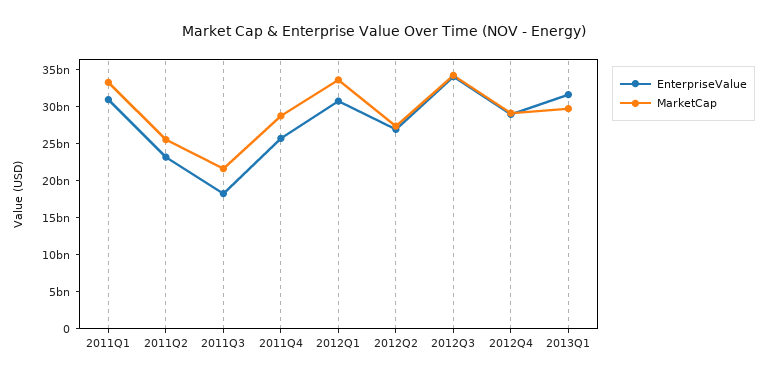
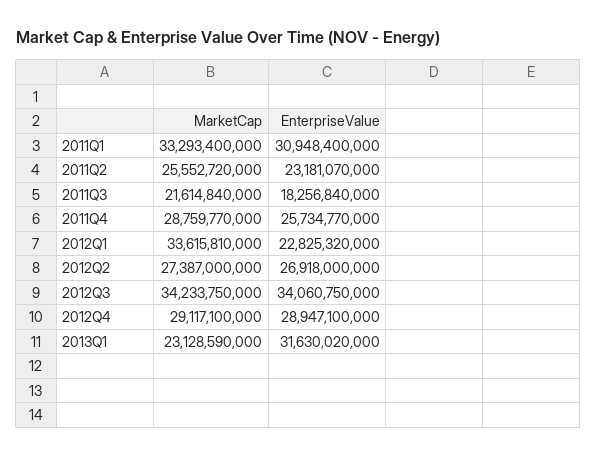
EnterpriseValue, 2012Q1: 30000000000 -> 22825320000
MarketCap, 2013Q1: 30000000000 -> 23128590000

